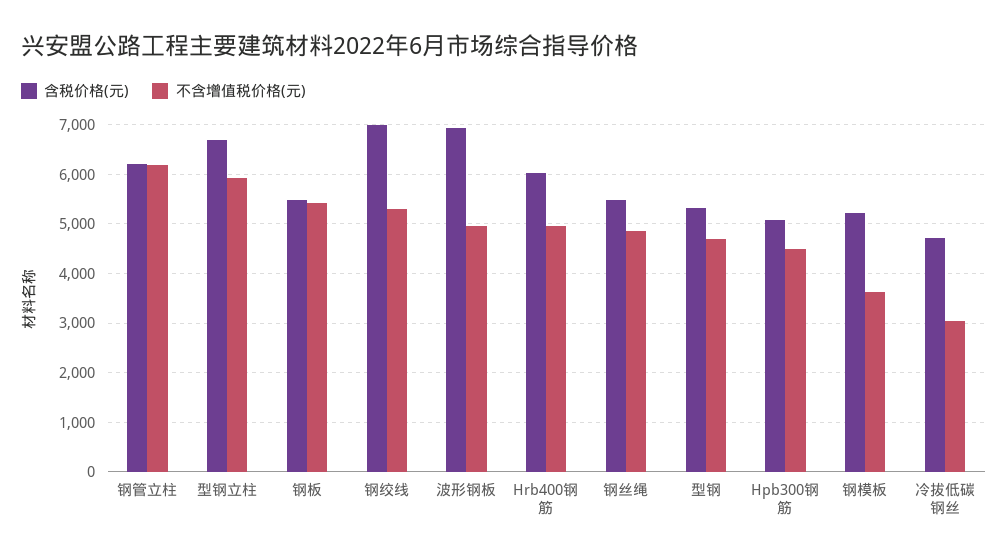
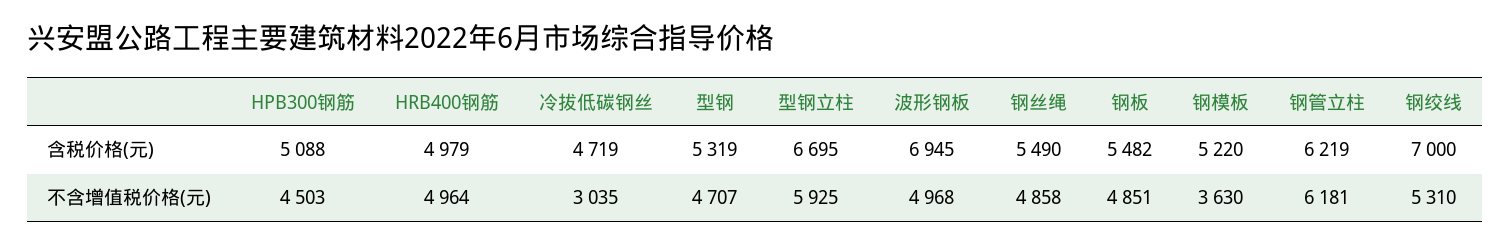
不含增值税价格(元), 钢板: 5400 -> 4851
含税价格(元), Hrb400钢筋: 6000 -> 4979

